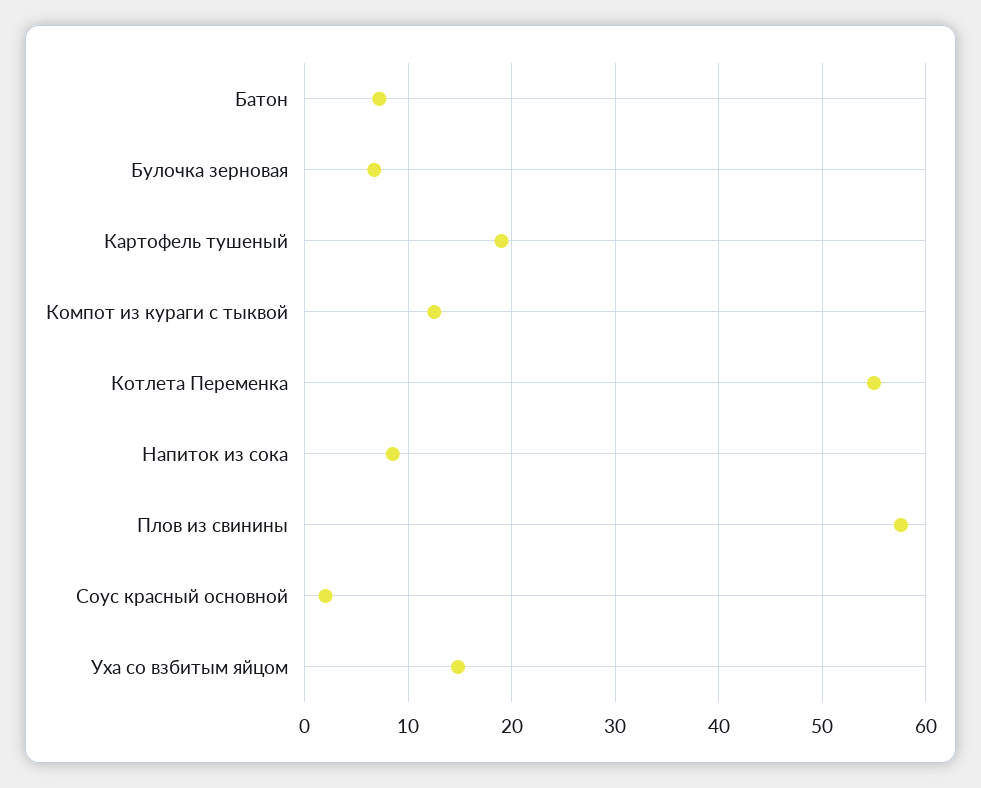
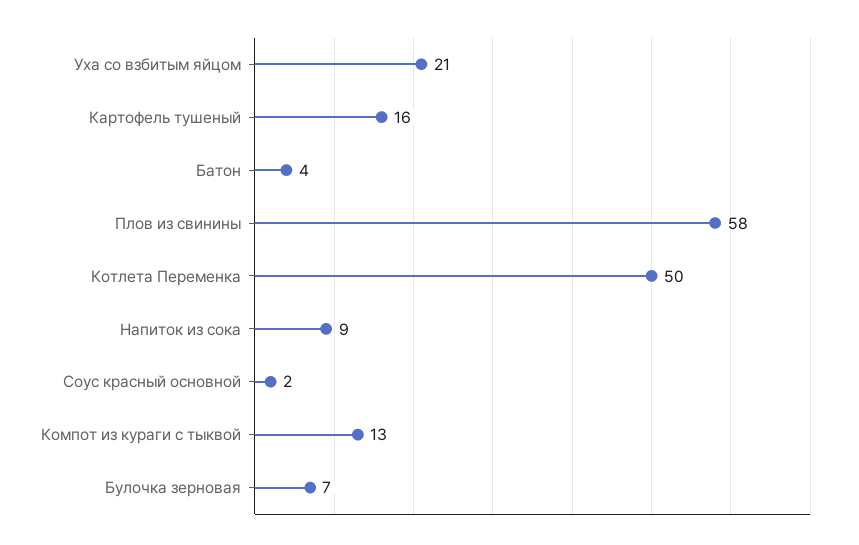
Батон: 7 -> 4
Картофель тушеный: 19 -> 16
Котлета Переменка: 55 -> 50
Уха со взбитым яйцом: 15 -> 21

